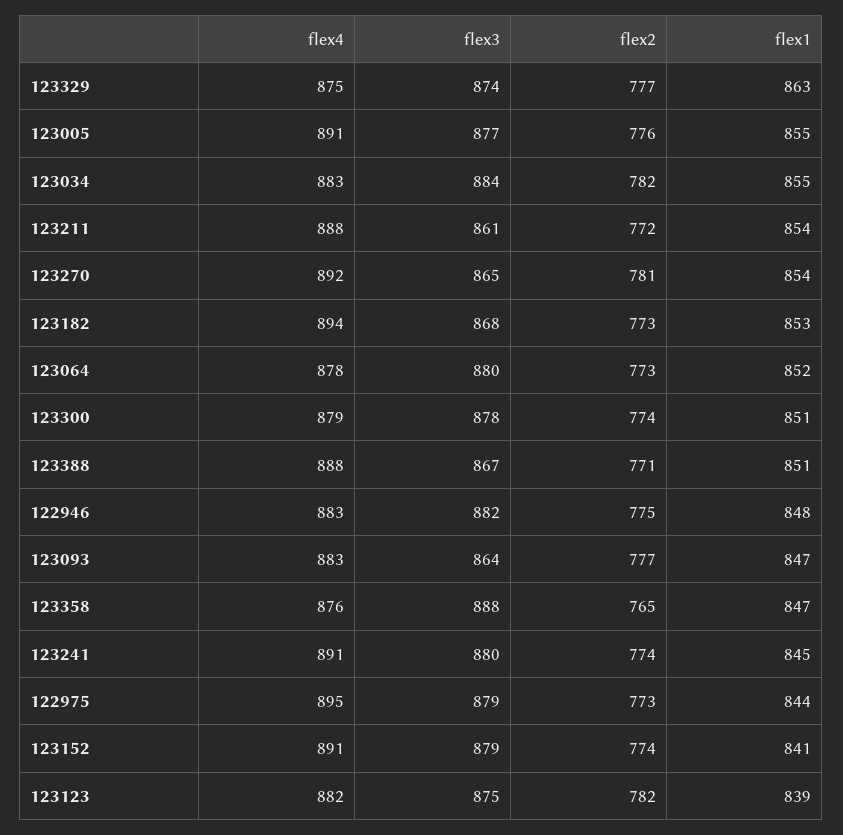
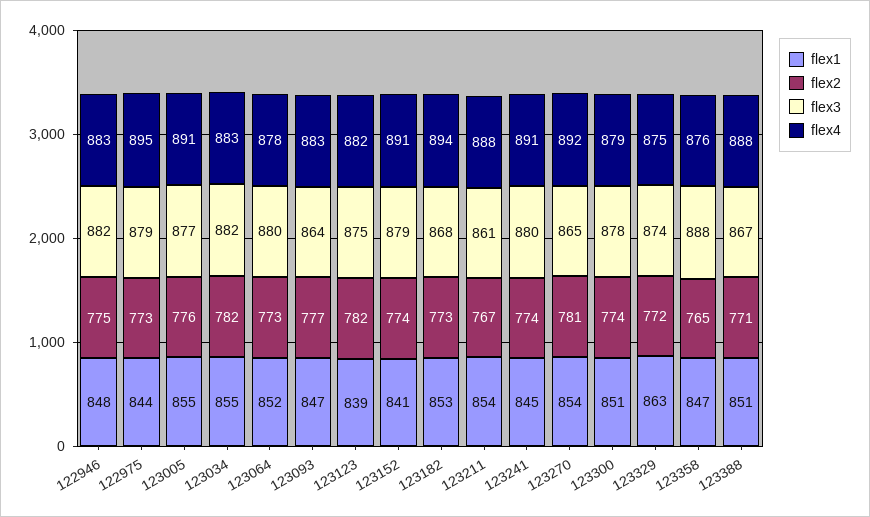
flex2, 123329: 777 -> 772
flex3, 123034: 884 -> 882
flex2, 123211: 772 -> 767

